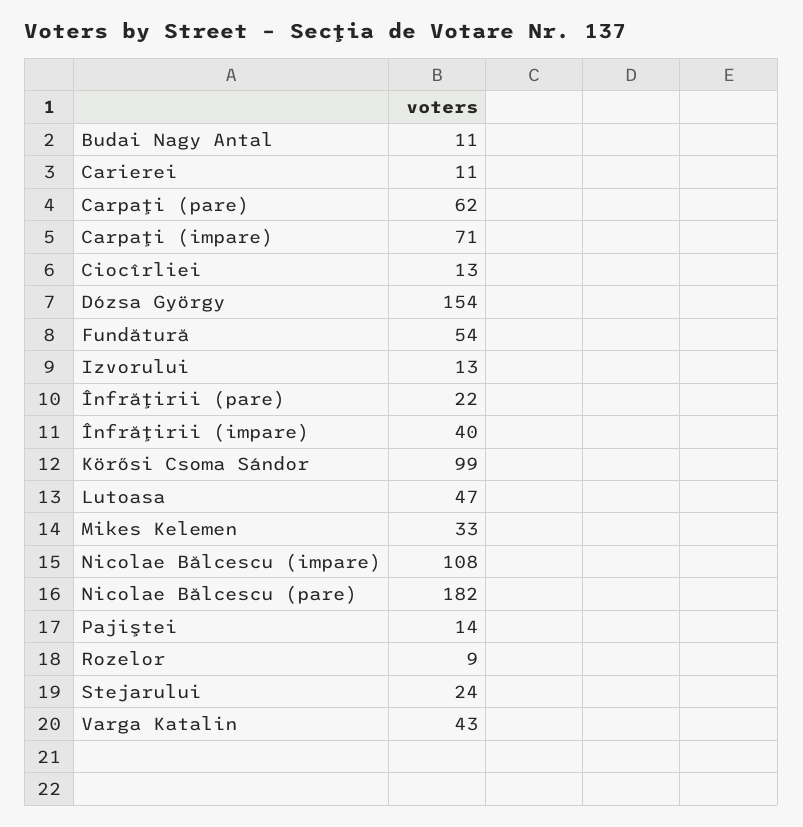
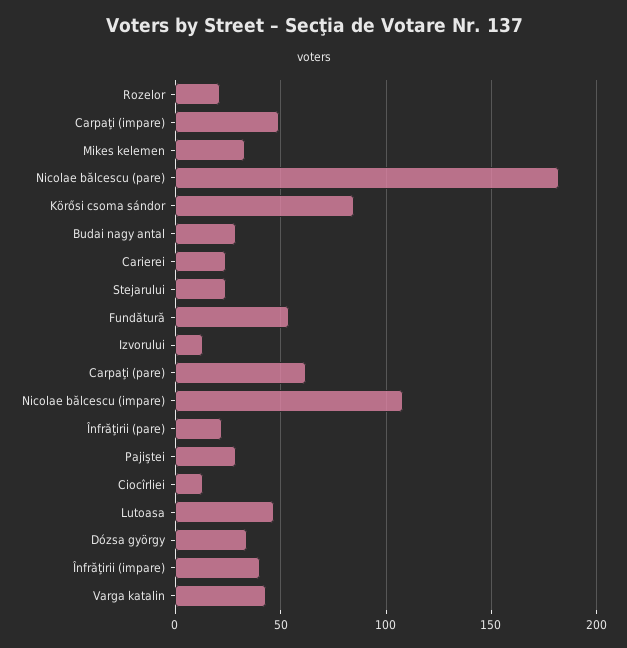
Budai Nagy Antal: 11 -> 30
Carierei: 11 -> 25
Carpaţi (impare): 71 -> 50
Dózsa György: 154 -> 35
Körősi Csoma Sándor: 99 -> 85
Pajiştei: 14 -> 30
Rozelor: 9 -> 20

